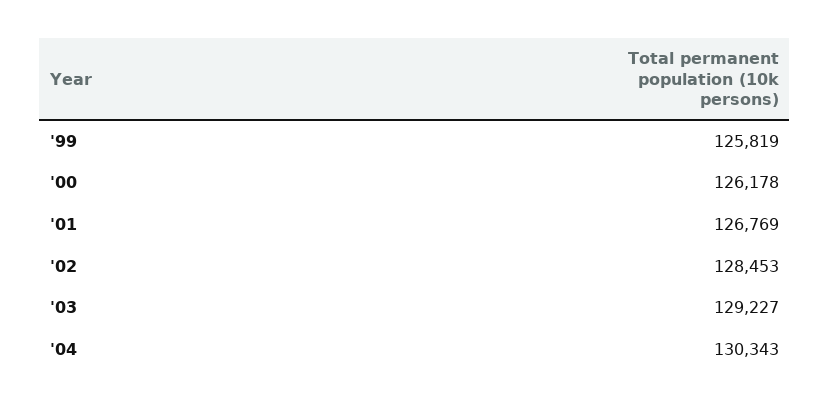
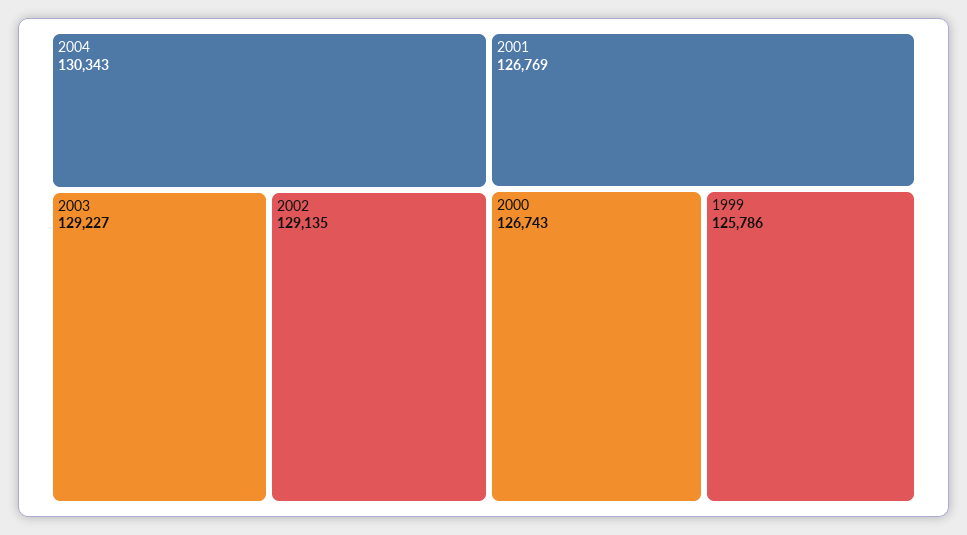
'99: 125819 -> 125786
'00: 126178 -> 126743
'02: 128453 -> 129135

